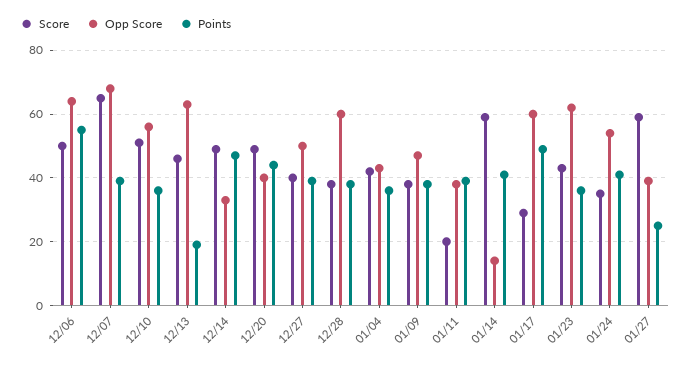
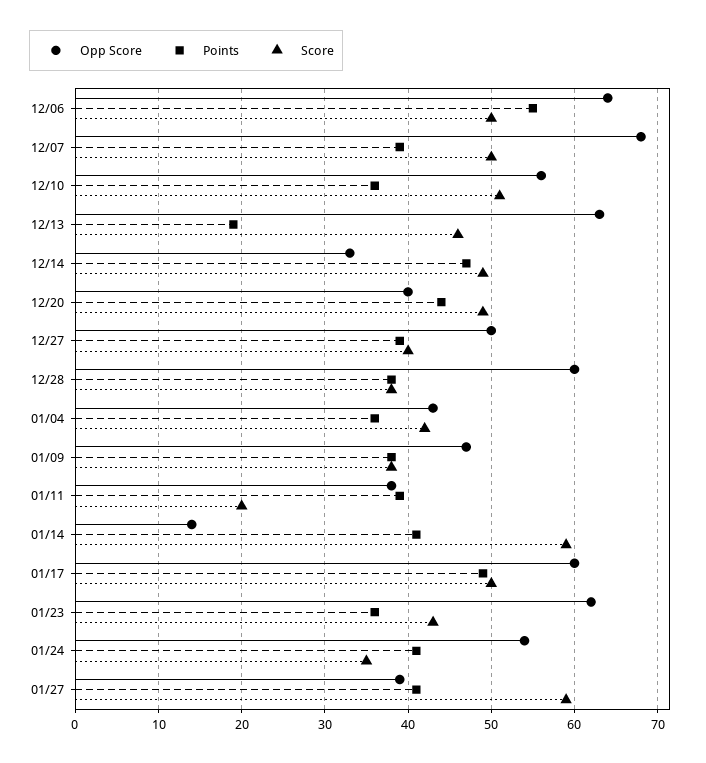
Score, 12/07: 65 -> 50
Score, 01/17: 30 -> 50
Points, 01/27: 25 -> 41

